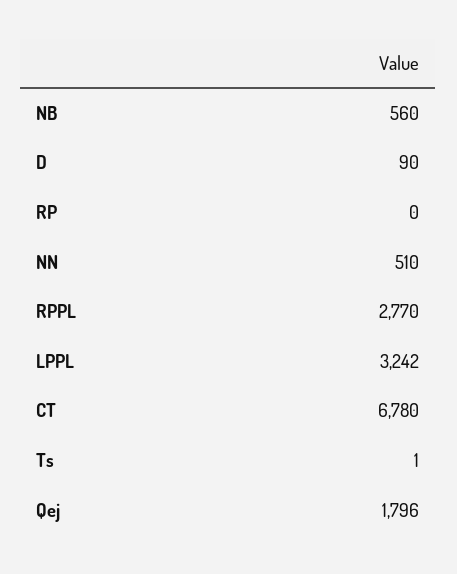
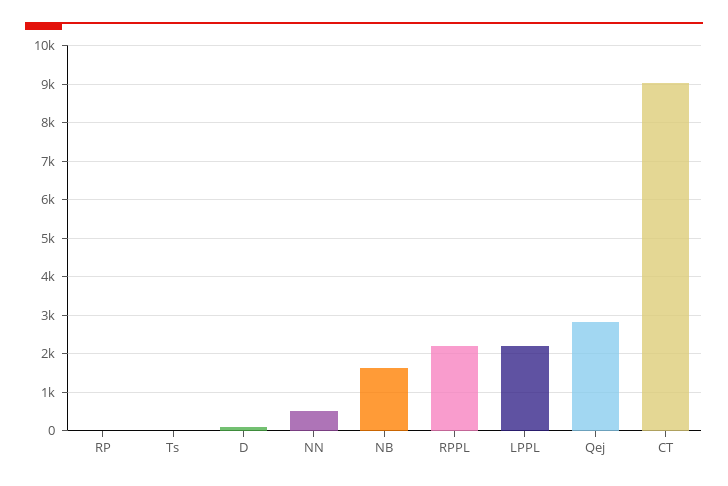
NB: 560 -> 1600
RPPL: 2770 -> 2200
LPPL: 3242 -> 2200
CT: 6780 -> 9000
Qej: 1796 -> 2800

